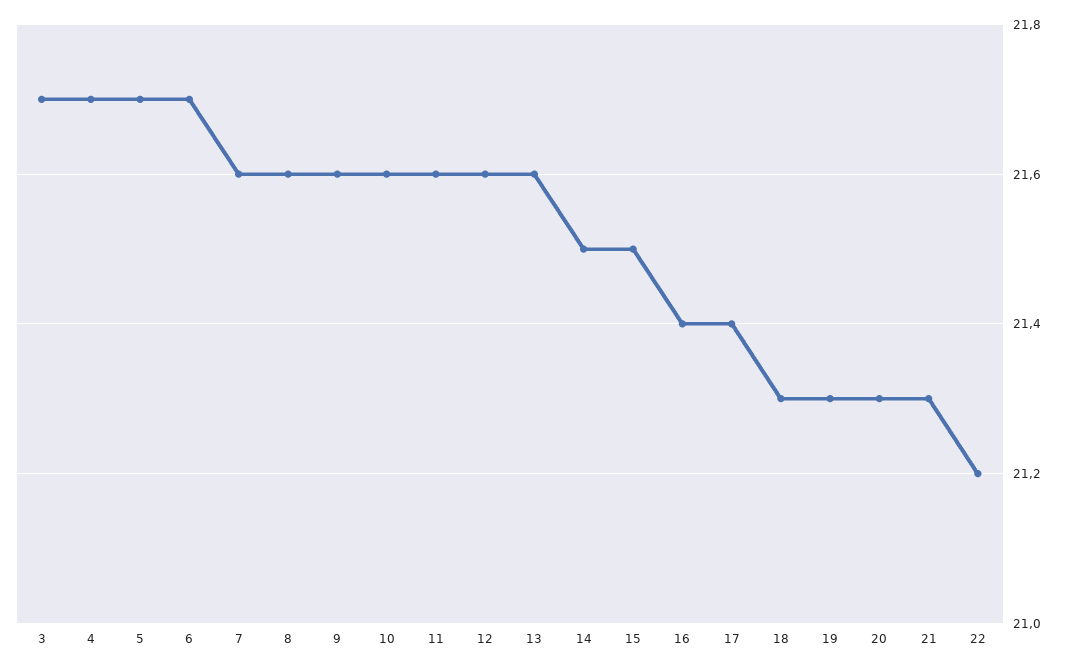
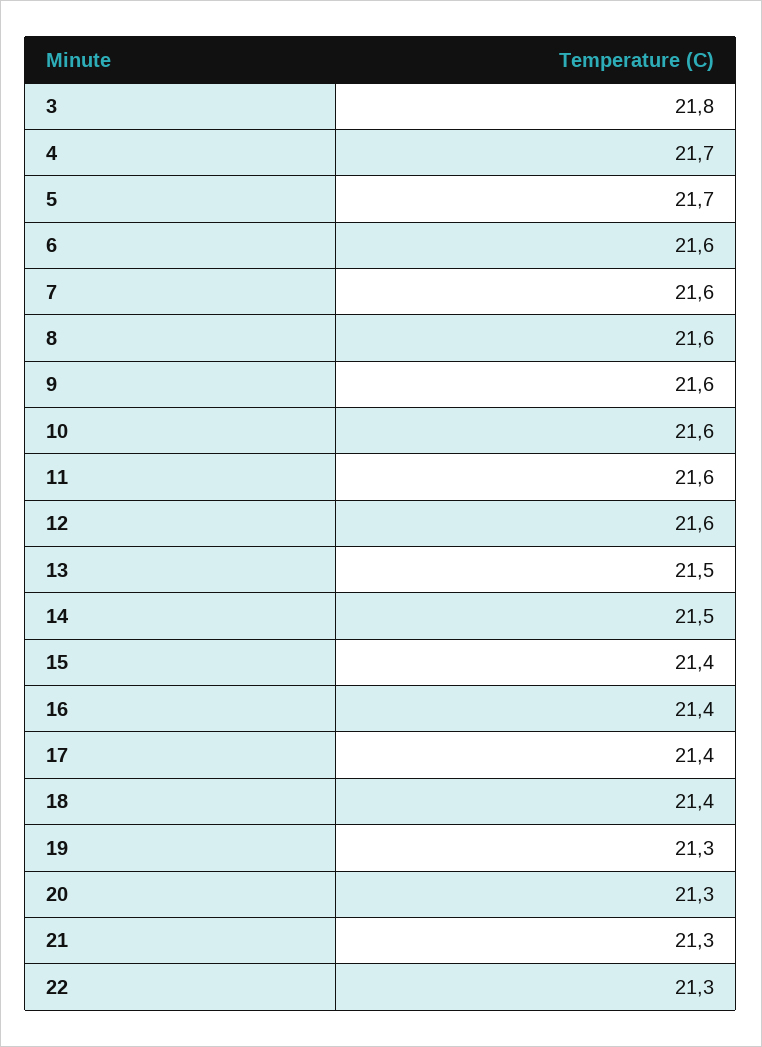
3: 21.7 -> 21.8
6: 21.7 -> 21.6
13: 21.6 -> 21.5
15: 21.5 -> 21.4
18: 21.3 -> 21.4
22: 21.2 -> 21.3

